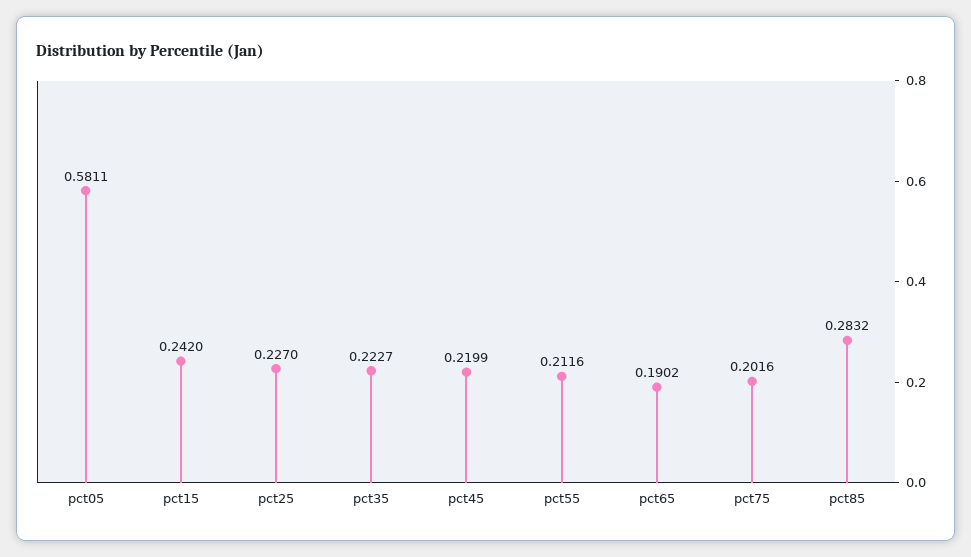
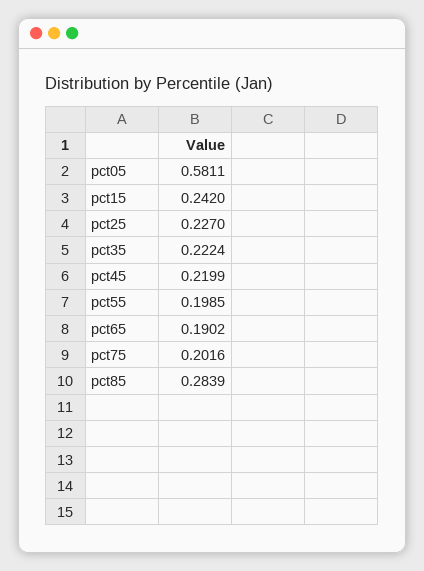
pct35: 0.2227 -> 0.2224
pct55: 0.2116 -> 0.1985
pct85: 0.2832 -> 0.2839

